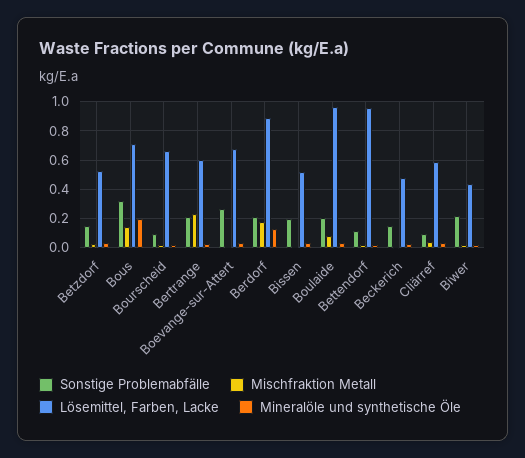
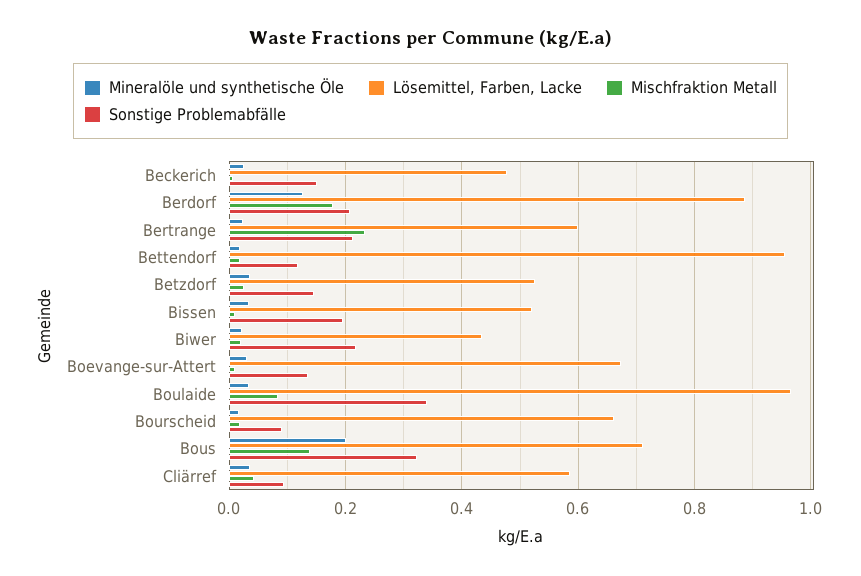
Sonstige Problemabfälle, Boevange-sur-Attert: 0.25 -> 0.14
Sonstige Problemabfälle, Boulaide: 0.2 -> 0.34

